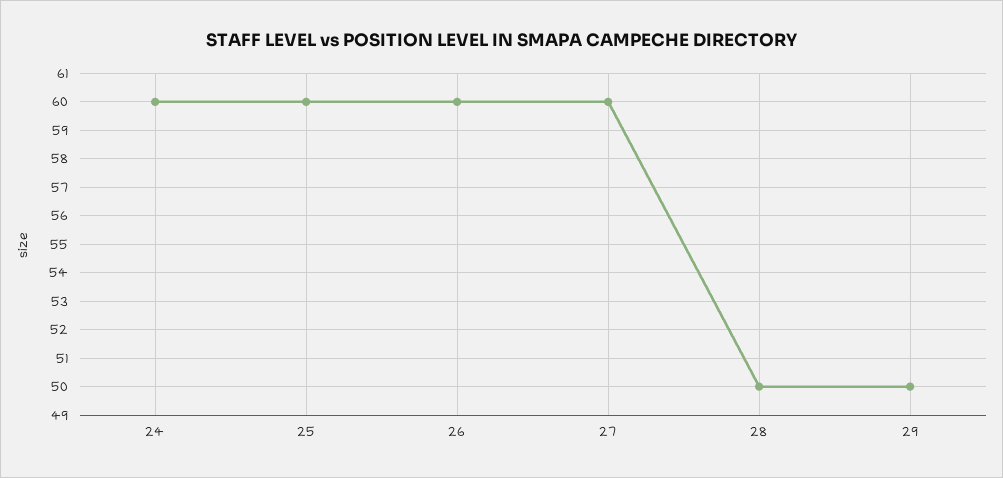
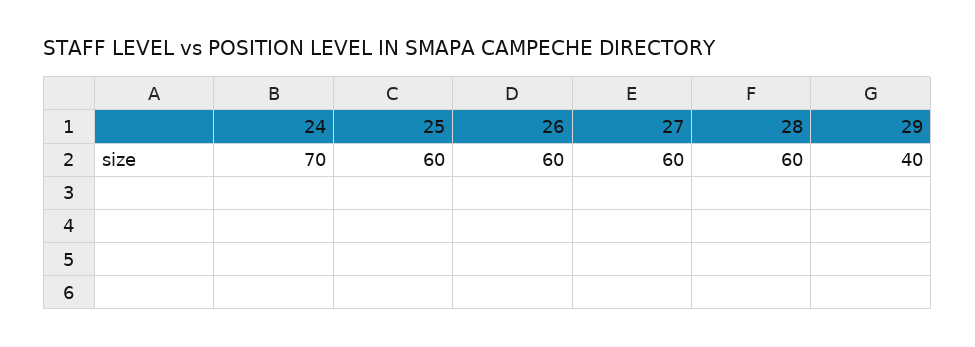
24: 60 -> 70
28: 50 -> 60
29: 50 -> 40

